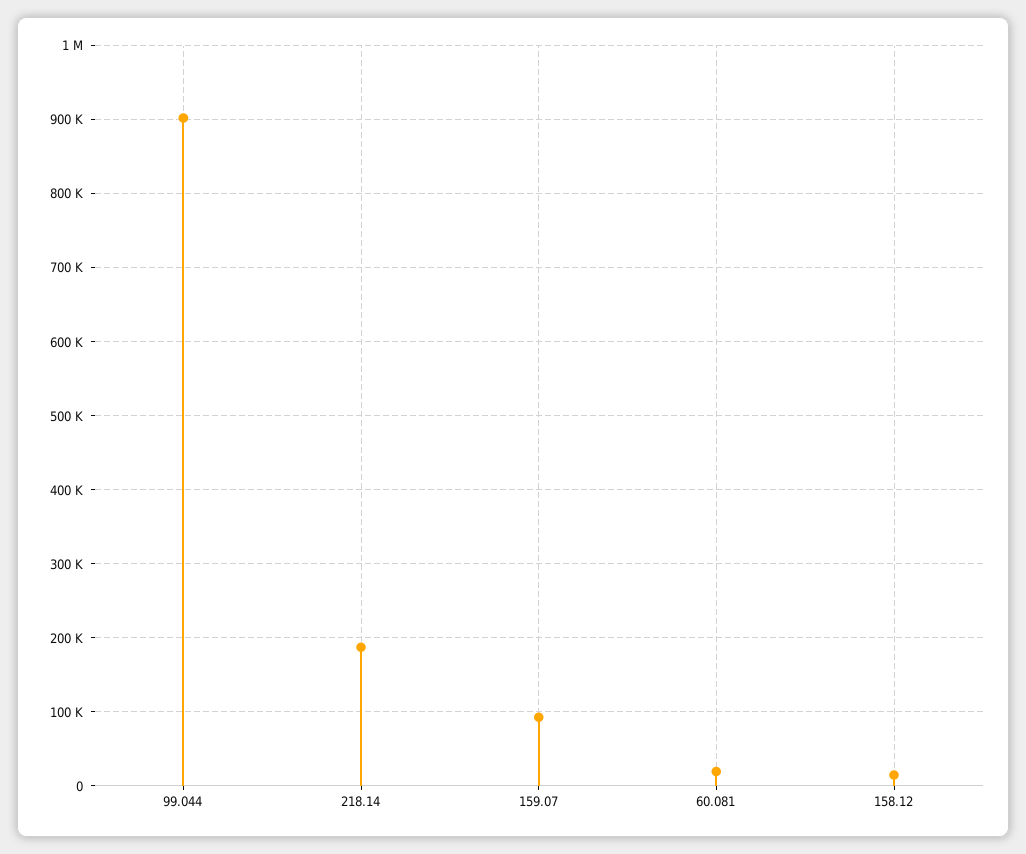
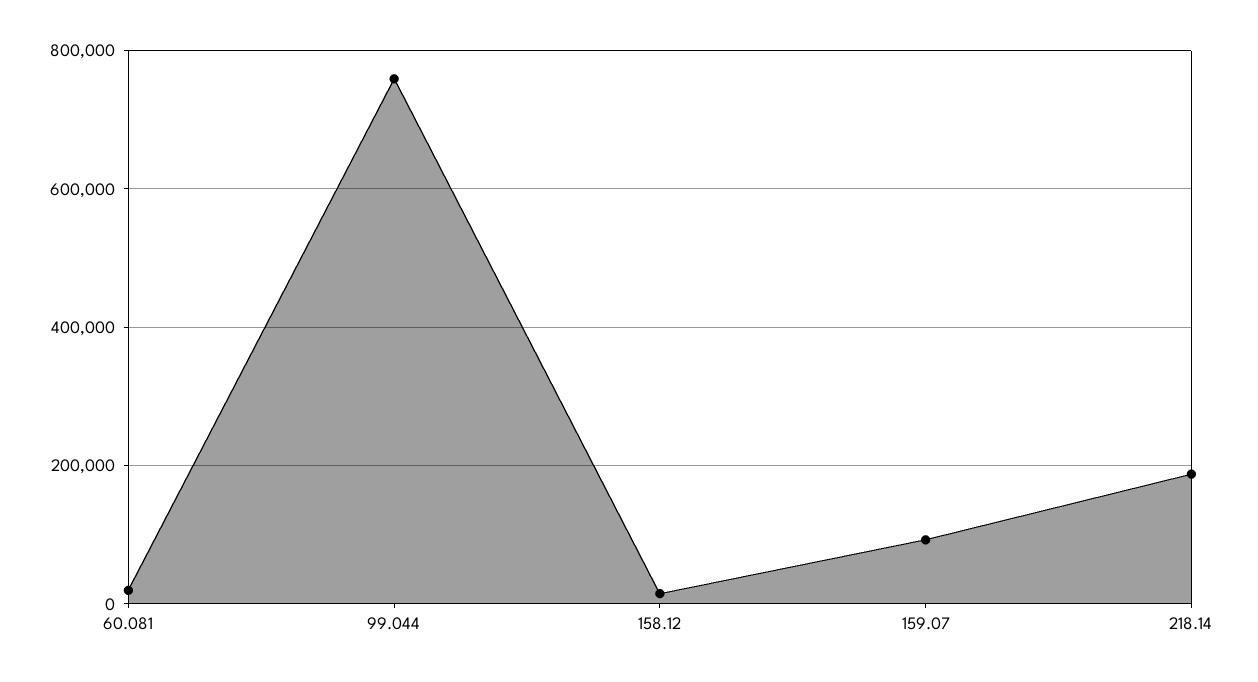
99.044: 900000 -> 760000

